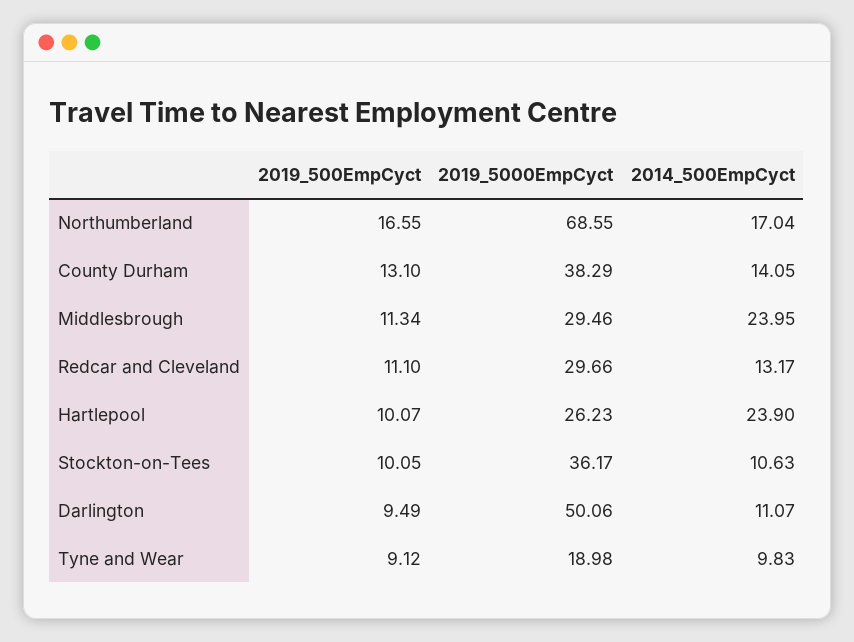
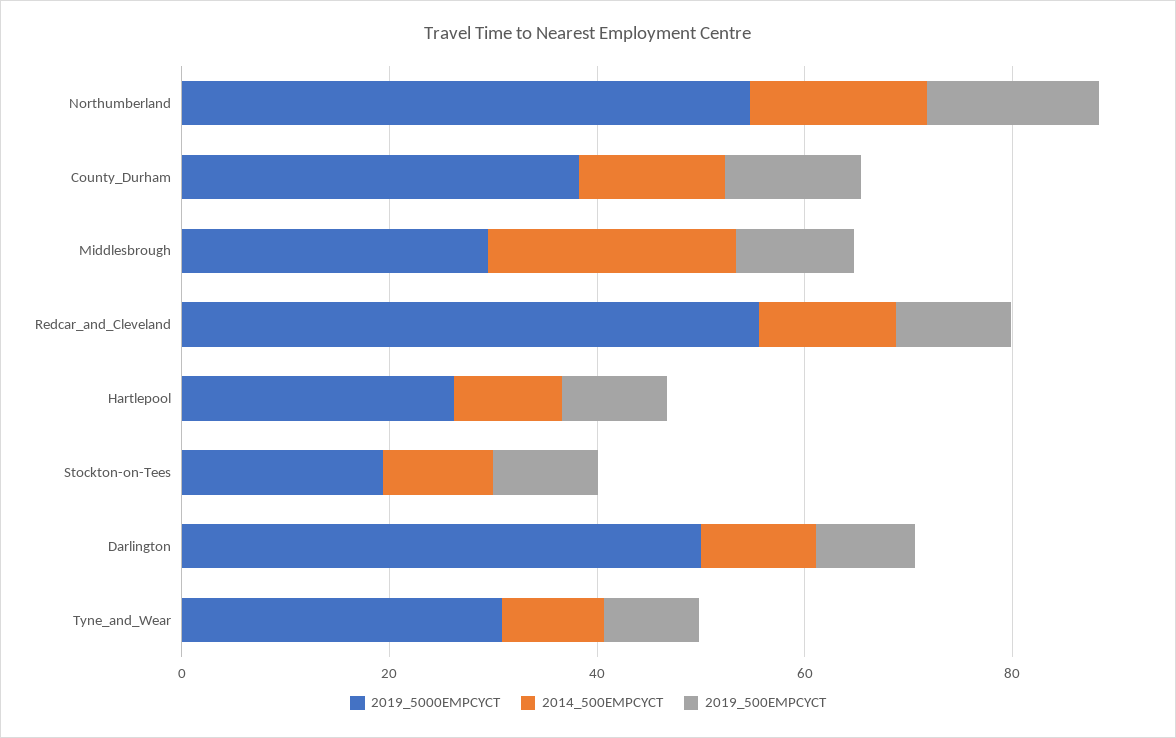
2019_5000EmpCyct, Northumberland: 68.55 -> 55
2019_5000EmpCyct, Redcar and Cleveland: 29.66 -> 55
2014_500EmpCyct, Hartlepool: 23.9 -> 10
2019_5000EmpCyct, Stockton-on-Tees: 36.17 -> 20
2019_5000EmpCyct, Tyne and Wear: 18.98 -> 30

